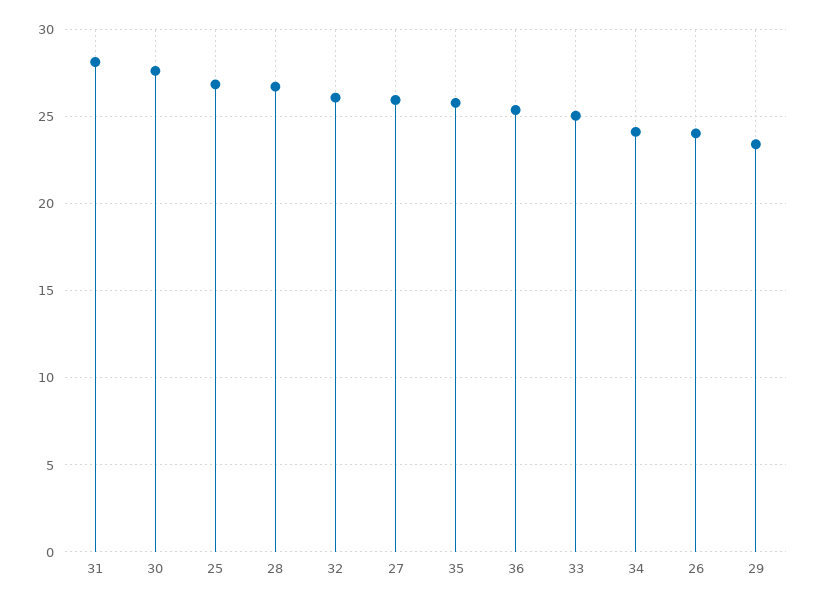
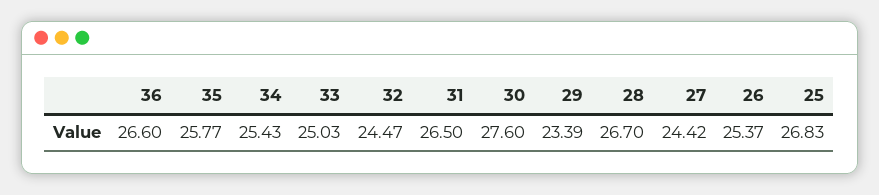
31: 28 -> 26.5
32: 26 -> 24.47
27: 26 -> 24.42
36: 25.5 -> 26.6
34: 24 -> 25.43
26: 24 -> 25.37

